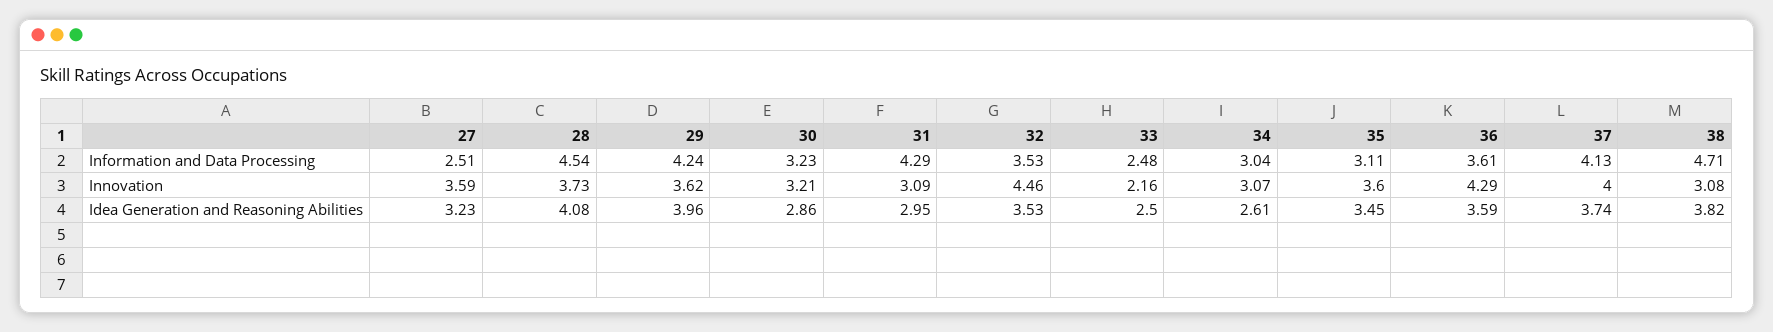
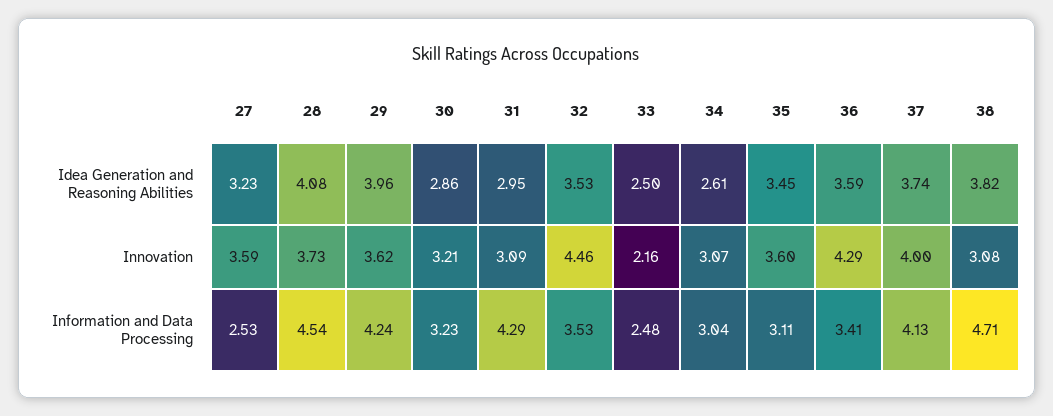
27, Information and Data Processing: 2.51 -> 2.53
36, Information and Data Processing: 3.61 -> 3.41

